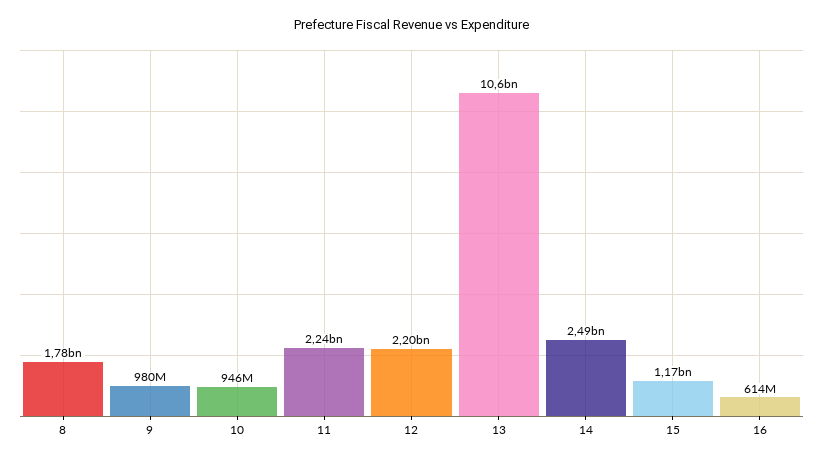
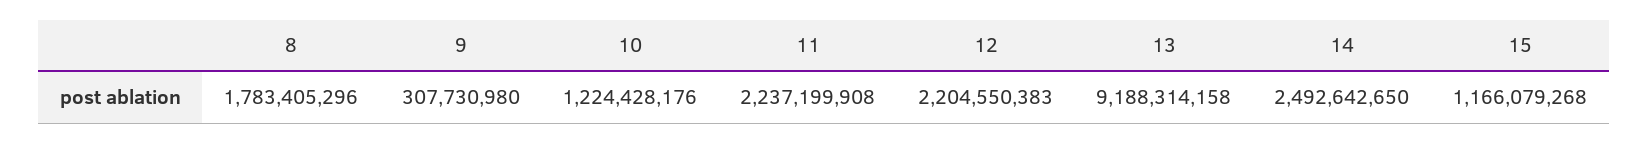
9: 980000000 -> 307730980
10: 946000000 -> 1224428176
13: 10600000000 -> 9188314158
16: 614000000 -> none

